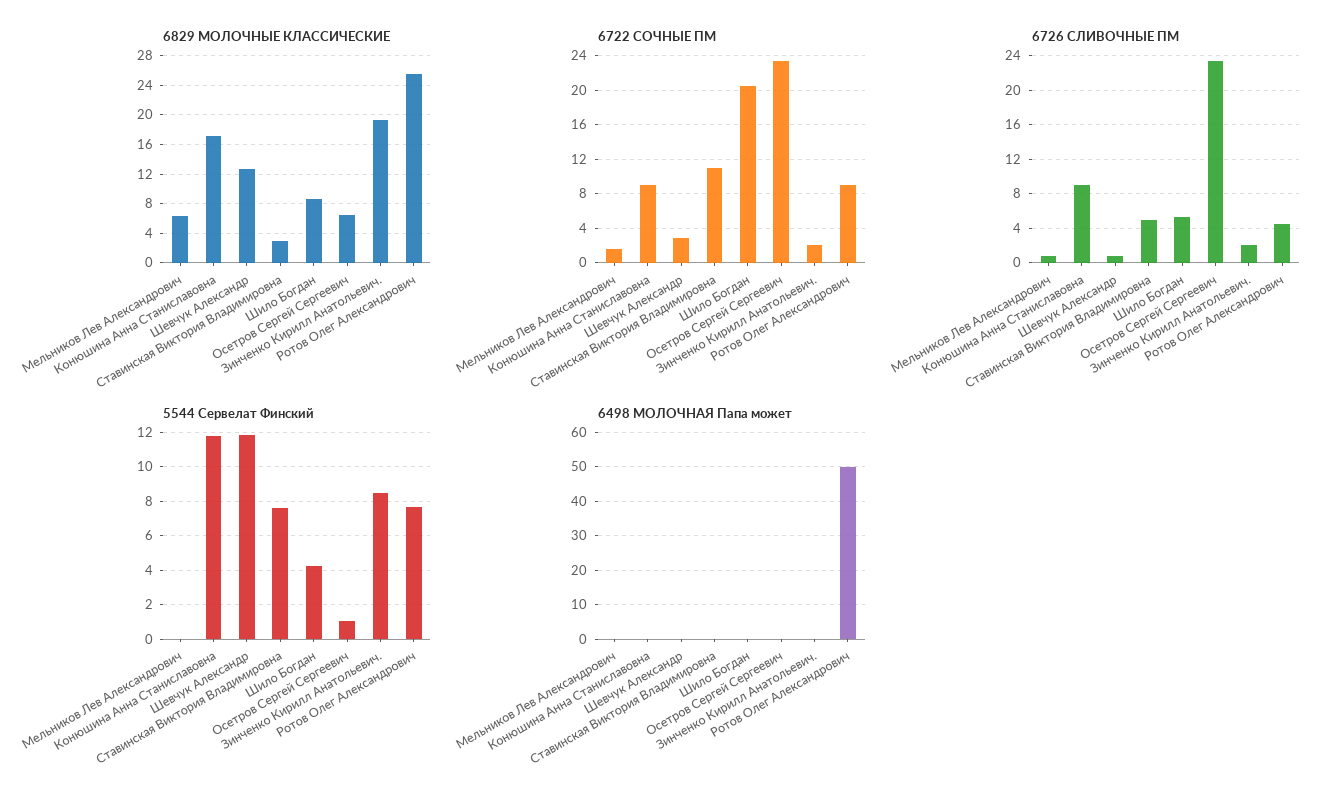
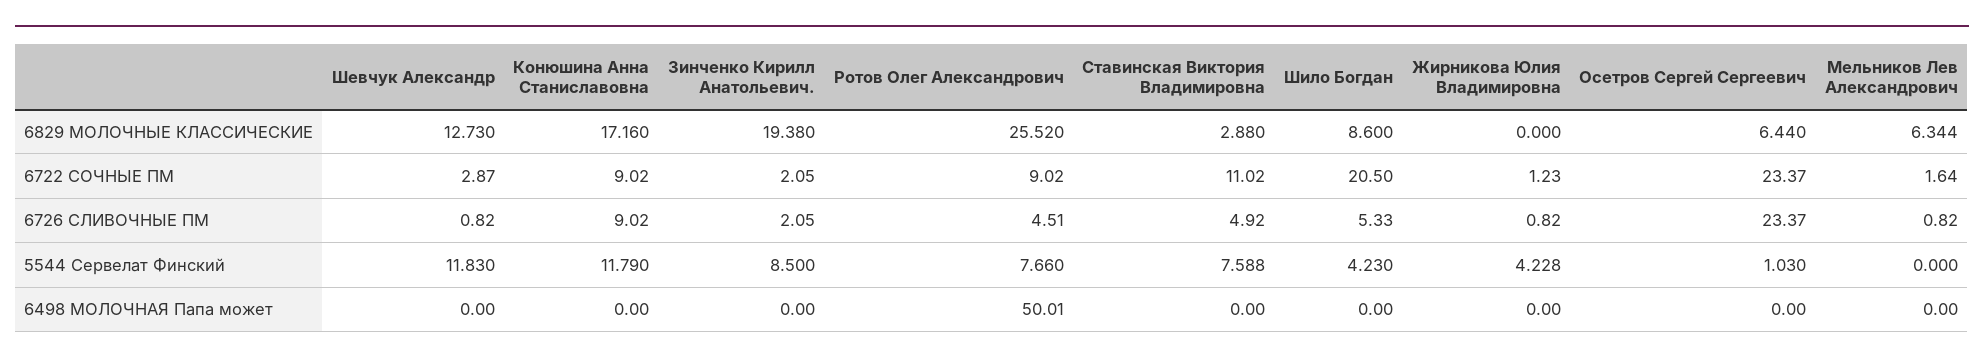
6829 МОЛОЧНЫЕ КЛАССИЧЕСКИЕ, Жирникова Юлия Владимировна: none -> 0
6722 СОЧНЫЕ ПМ, Жирникова Юлия Владимировна: none -> 1.23
6726 СЛИВОЧНЫЕ ПМ, Жирникова Юлия Владимировна: none -> 0.82
5544 Сервелат Финский, Жирникова Юлия Владимировна: none -> 4.228
6498 МОЛОЧНАЯ Папа может, Жирникова Юлия Владимировна: none -> 0

